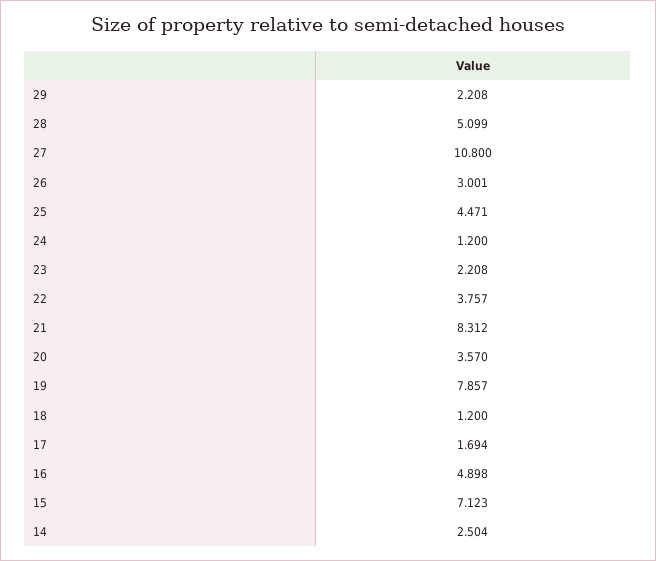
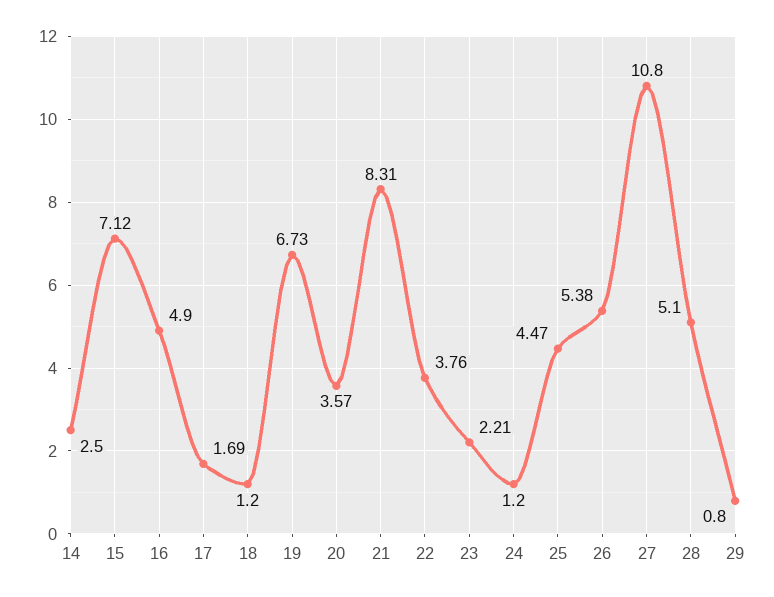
29: 2.208 -> 0.8
26: 3.001 -> 5.38
19: 7.857 -> 6.73

